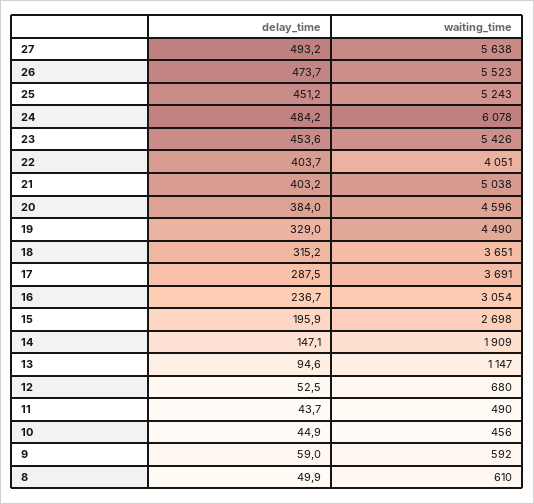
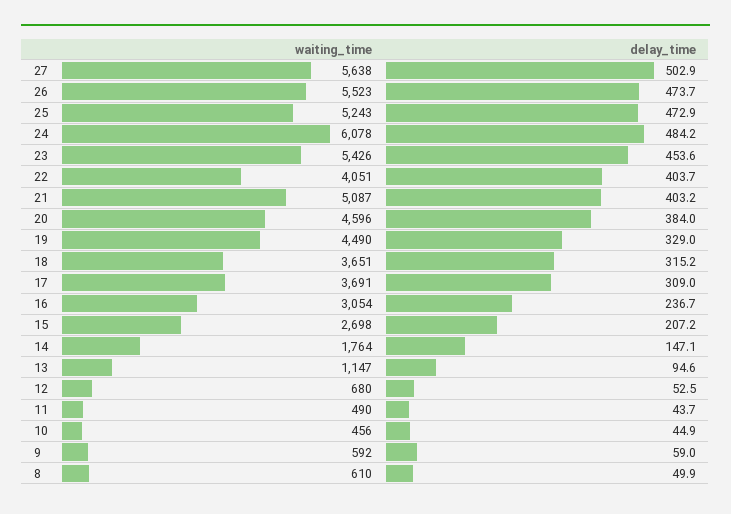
delay_time, 27: 493.2 -> 502.9
delay_time, 25: 451.2 -> 472.9
waiting_time, 21: 5038 -> 5087
delay_time, 17: 287.5 -> 309
delay_time, 15: 195.9 -> 207.2
waiting_time, 14: 1909 -> 1764

